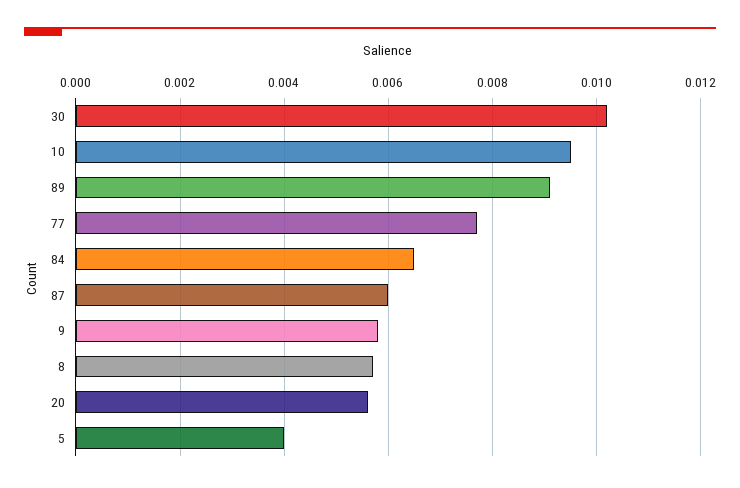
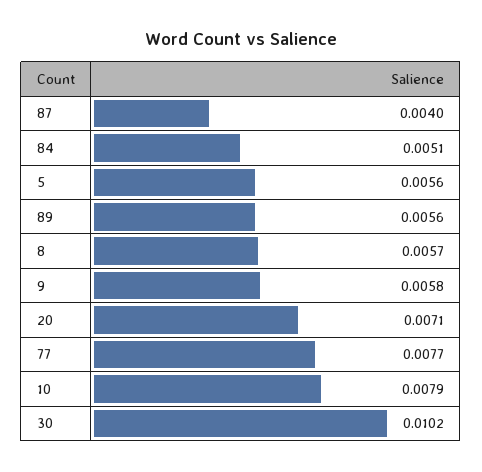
10: 0.0095 -> 0.0079
89: 0.009 -> 0.0056
84: 0.0065 -> 0.0051
87: 0.006 -> 0.004
20: 0.0055 -> 0.0071
5: 0.004 -> 0.0056

